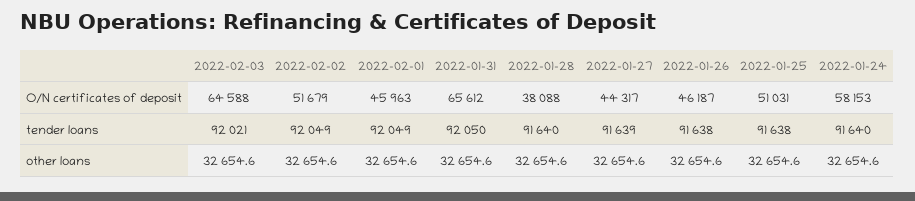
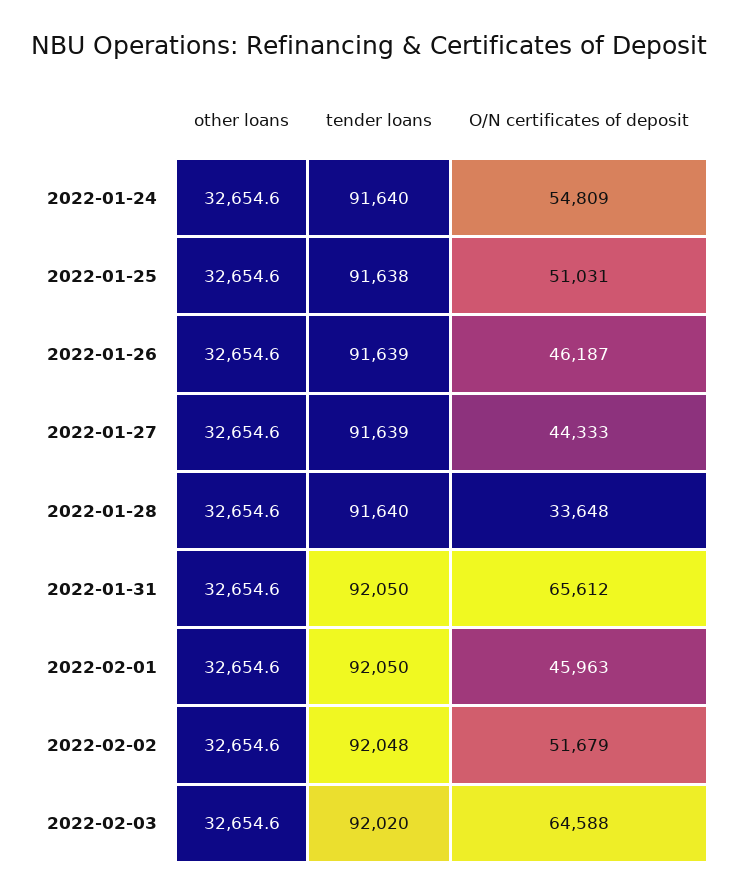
2022-01-28, O/N certificates of deposit: 38088 -> 33648
2022-01-27, O/N certificates of deposit: 44317 -> 44333
2022-01-24, O/N certificates of deposit: 58153 -> 54809
2022-02-03, tender loans: 92021 -> 92020
2022-02-02, tender loans: 92049 -> 92048
2022-02-01, tender loans: 92049 -> 92050
2022-01-26, tender loans: 91638 -> 91639

